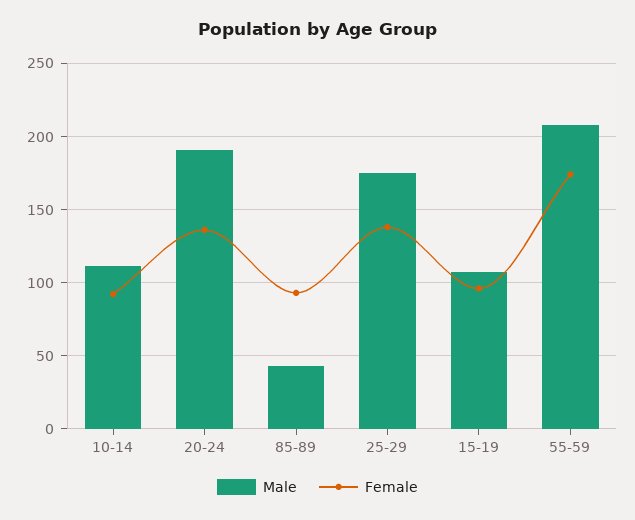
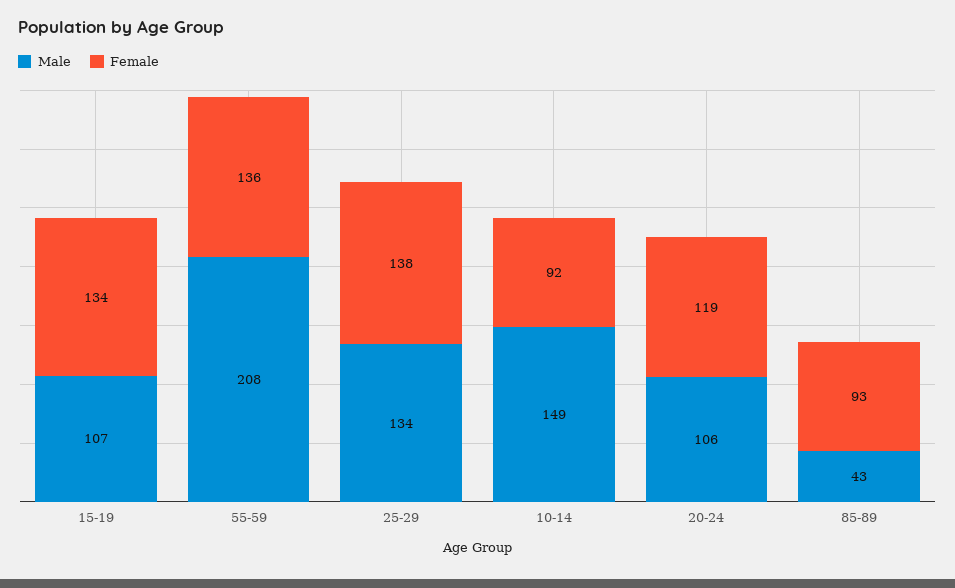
Male, 10-14: 110 -> 149
Male, 20-24: 190 -> 106
Female, 20-24: 135 -> 119
Male, 25-29: 175 -> 134
Female, 15-19: 95 -> 134
Female, 55-59: 175 -> 136

